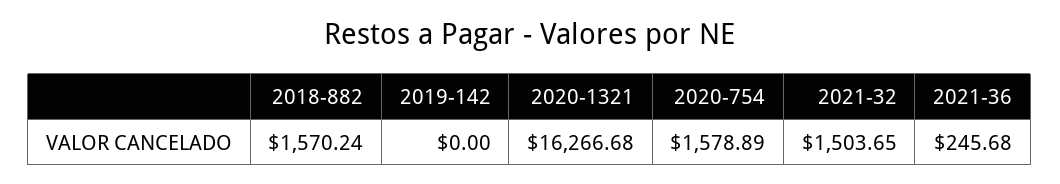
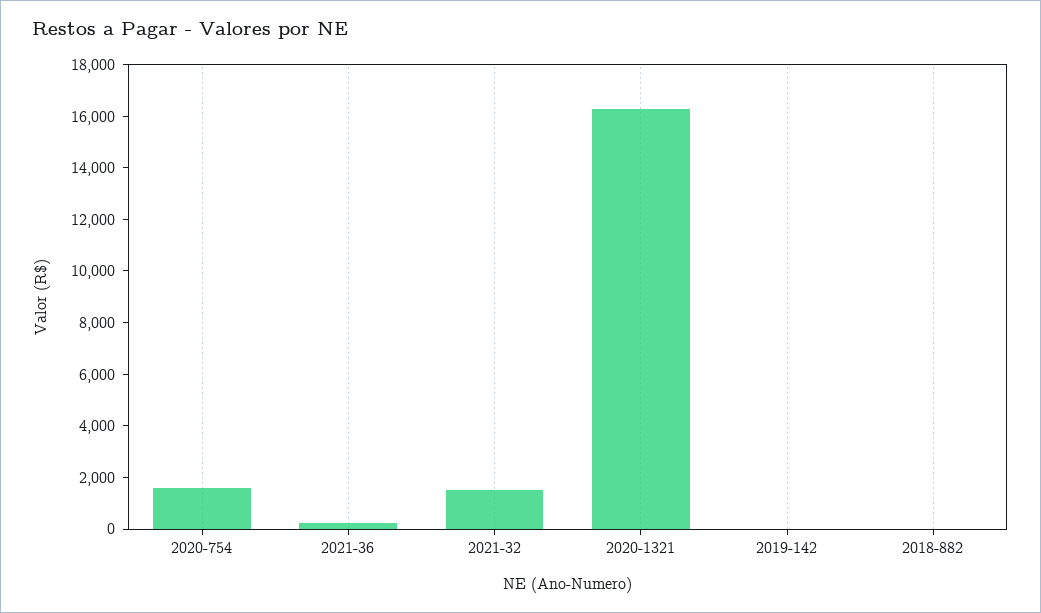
2018-882: 1570.24 -> 0

